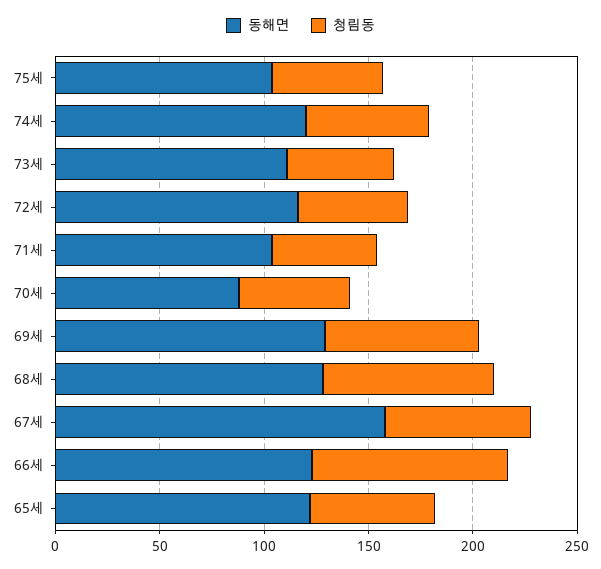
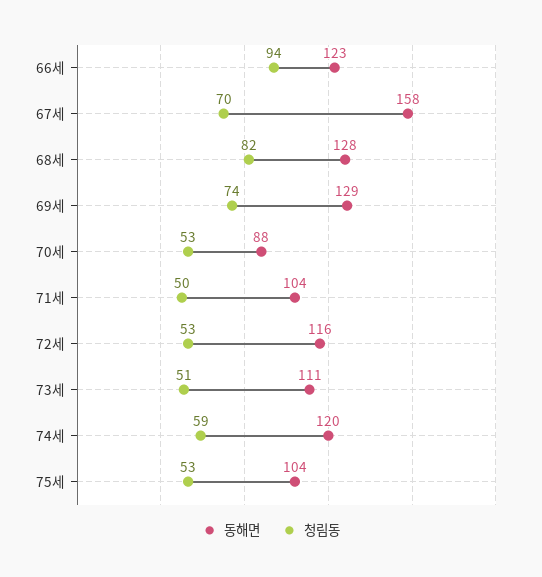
동해면, 65세: 120 -> none
청림동, 65세: 60 -> none

